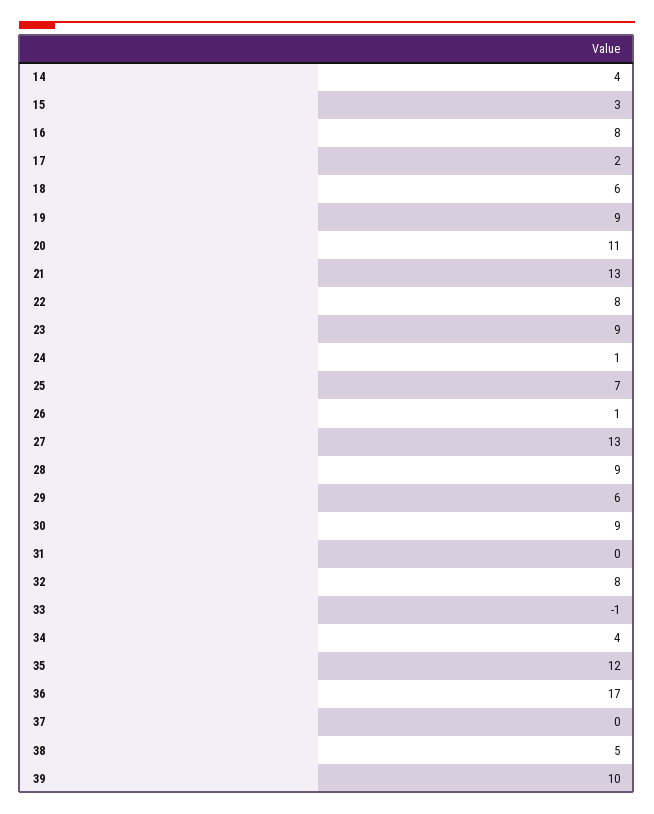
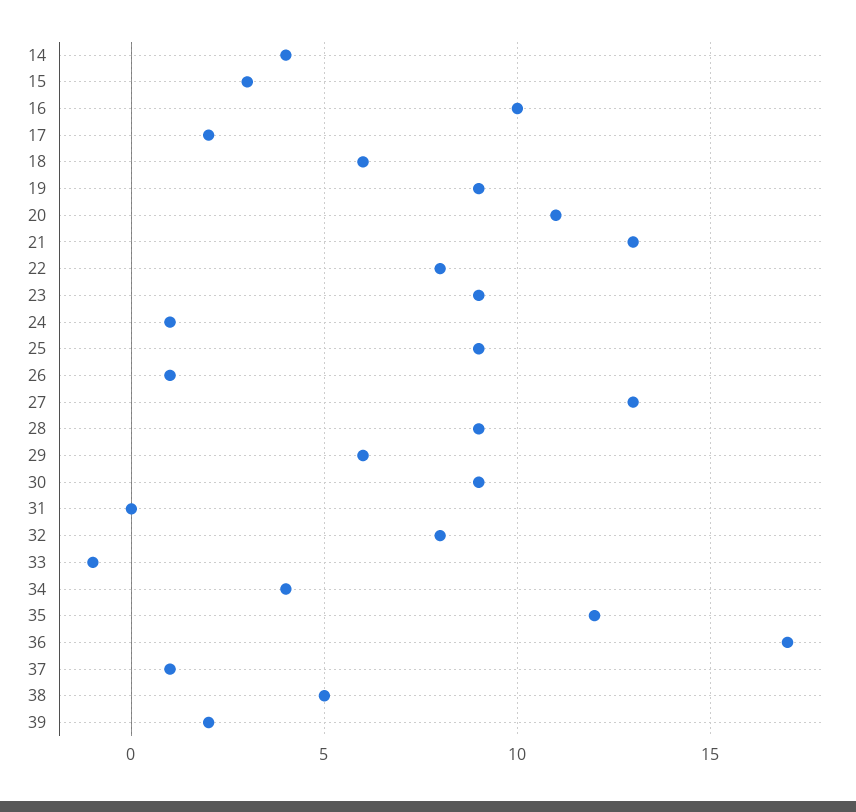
16: 8 -> 10
25: 7 -> 9
37: 0 -> 1
39: 10 -> 2

